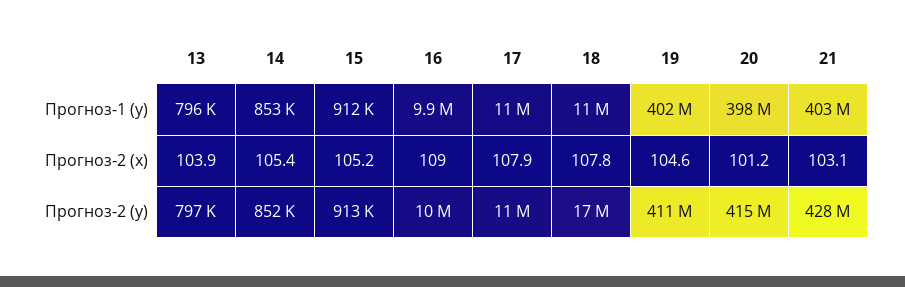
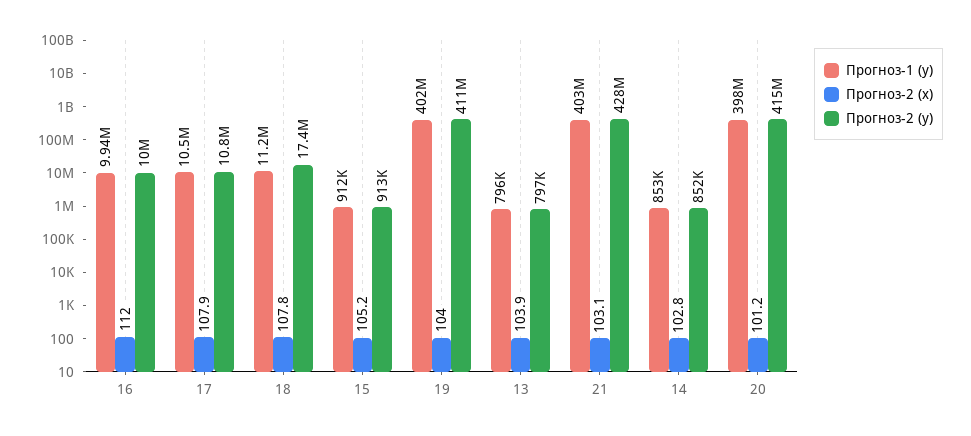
Прогноз-2 (x), 14: 105.4 -> 102.8
Прогноз-2 (x), 16: 109 -> 112
Прогноз-2 (x), 19: 104.6 -> 104

